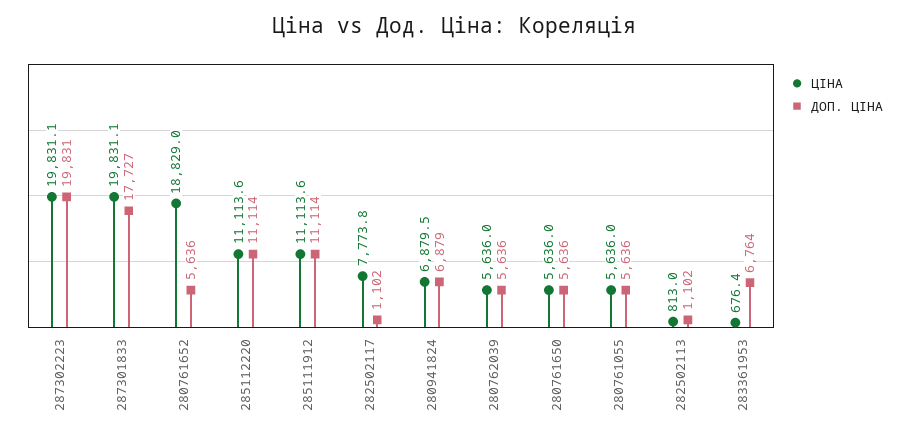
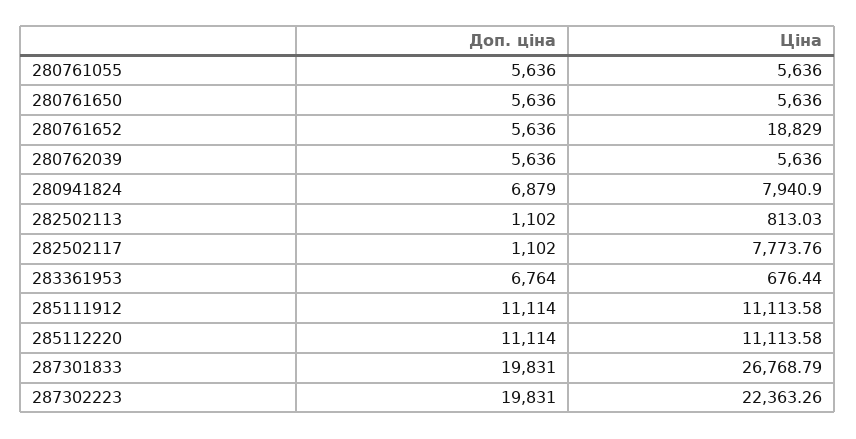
ЦІНА, 287302223: 19831.1 -> 22363.26
ЦІНА, 287301833: 19831.1 -> 26768.79
ДОП. ЦІНА, 287301833: 17727 -> 19831
ЦІНА, 280941824: 6879.5 -> 7940.9

